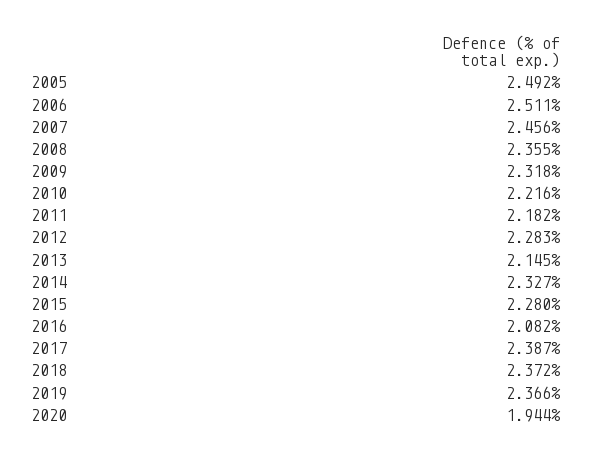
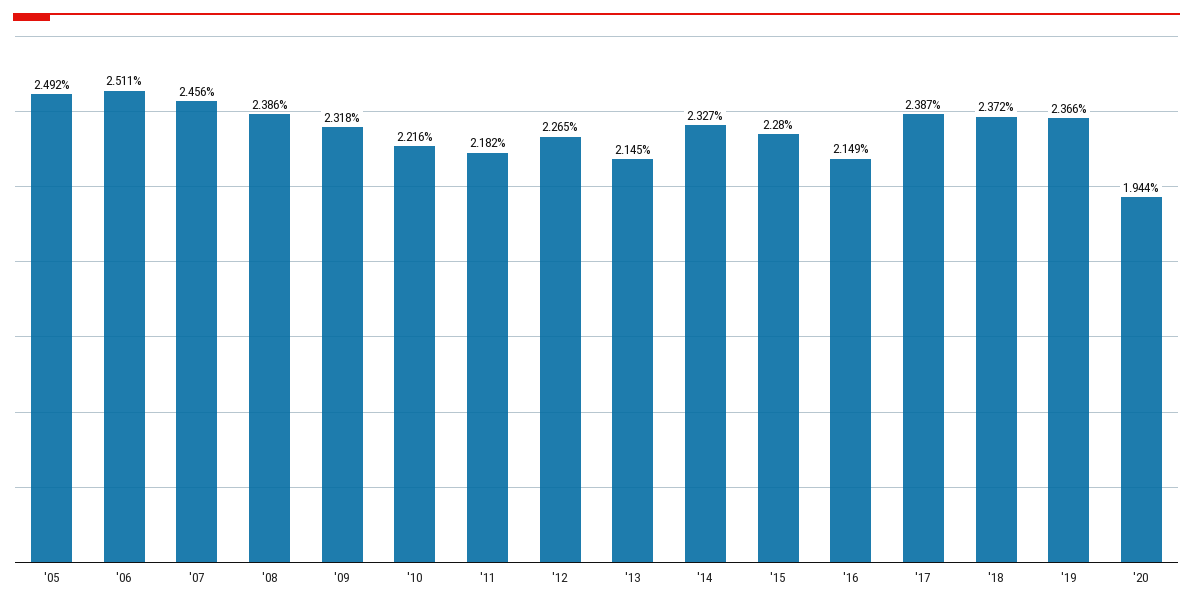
2008: 2.355 -> 2.386
2012: 2.283 -> 2.265
2016: 2.082 -> 2.149

